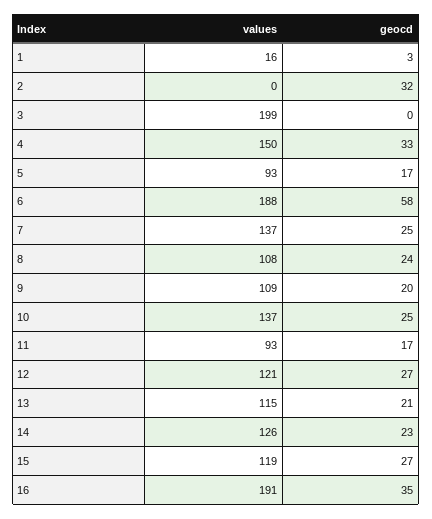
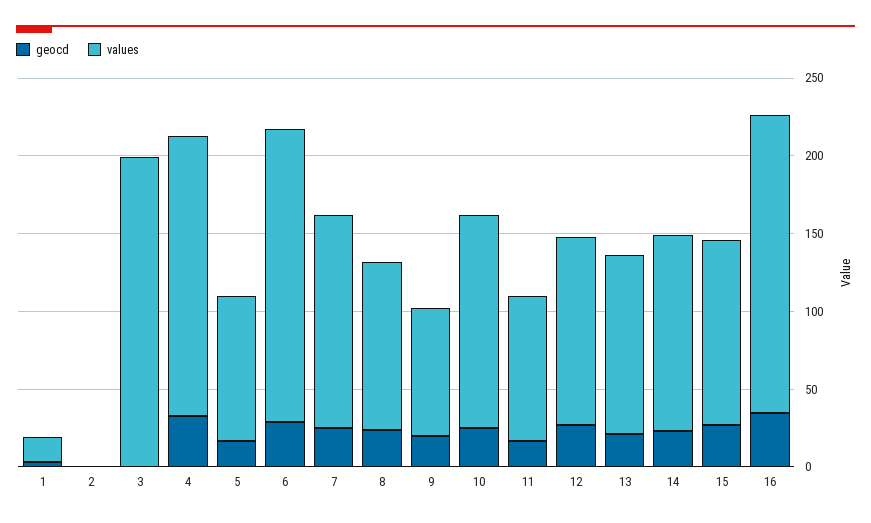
geocd, 2: 32 -> 0
values, 4: 150 -> 180
geocd, 6: 58 -> 30
values, 9: 109 -> 80

